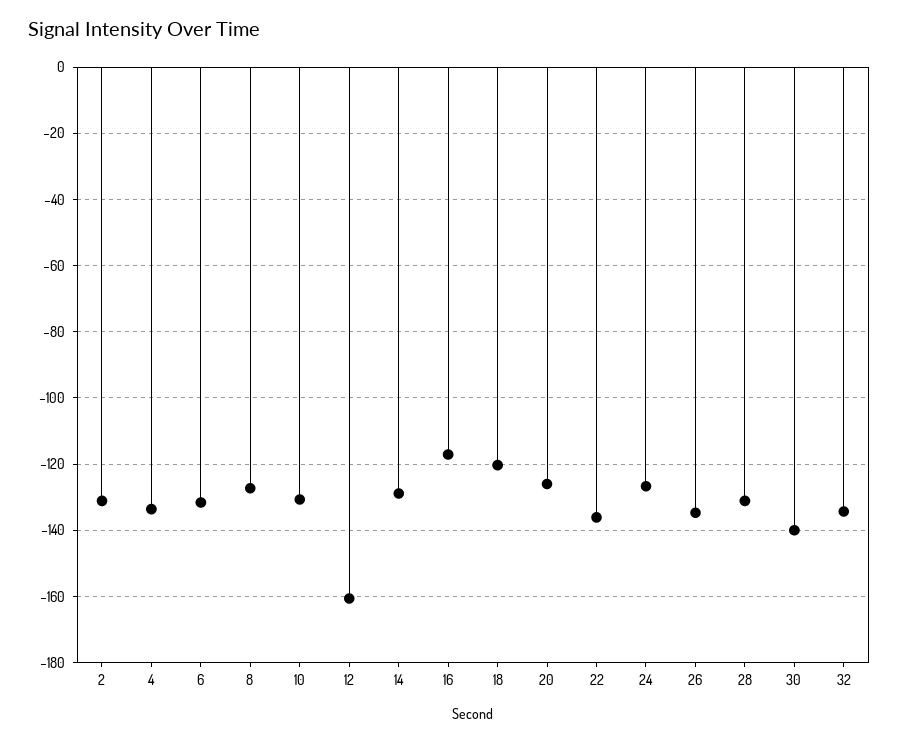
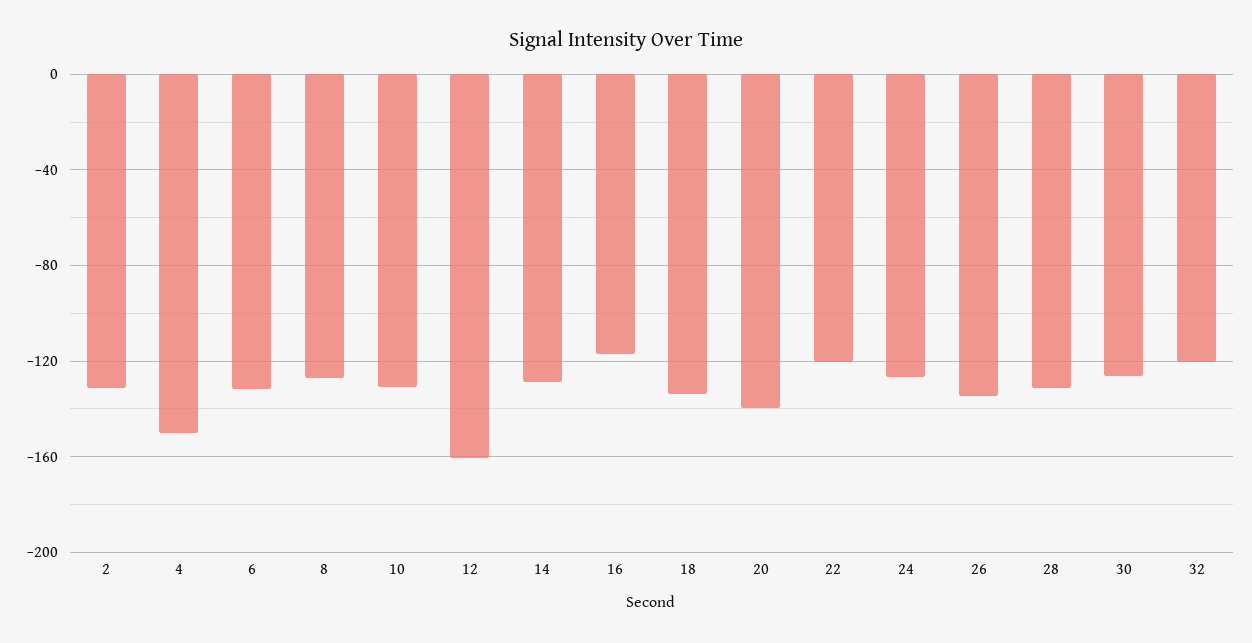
4: -134 -> -150
18: -120 -> -135
20: -126 -> -140
22: -136 -> -120
30: -140 -> -125
32: -134 -> -120

